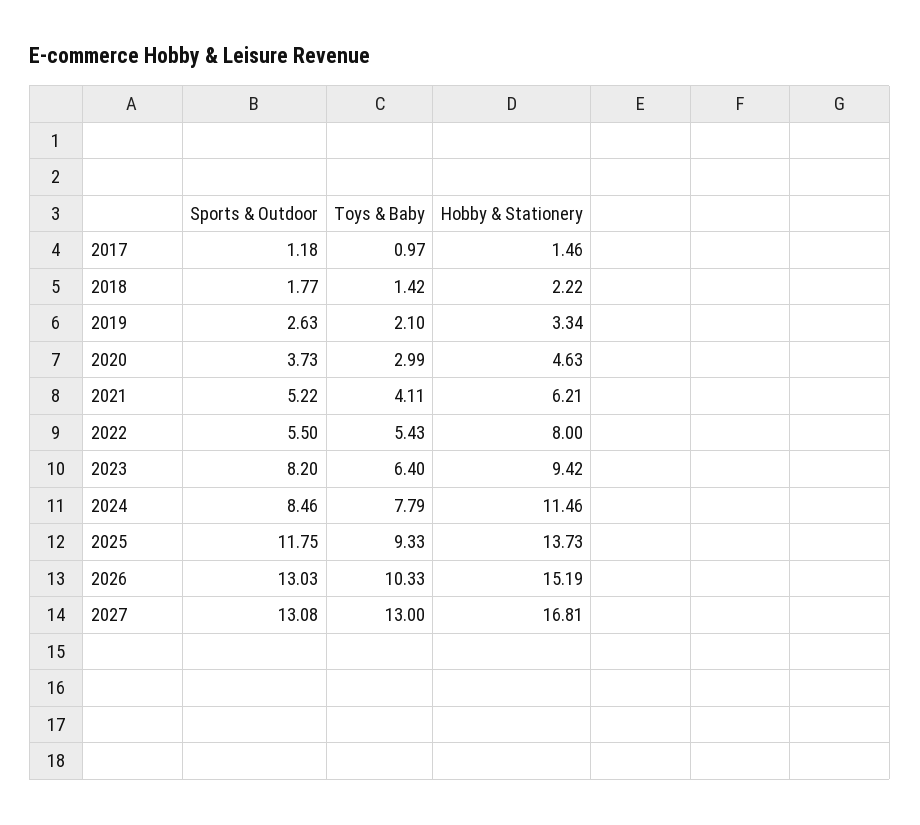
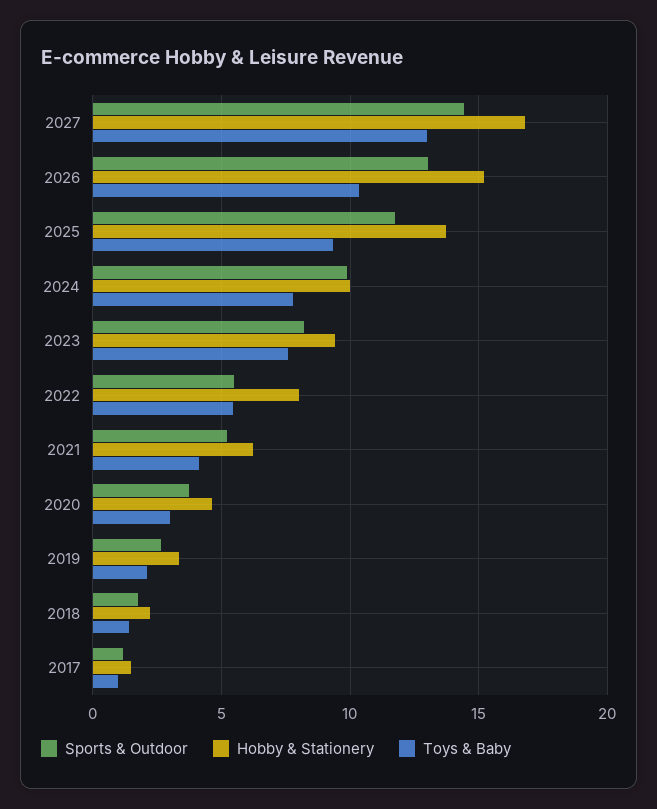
Toys & Baby, 2023: 6.4 -> 7.5
Sports & Outdoor, 2024: 8.46 -> 10
Hobby & Stationery, 2024: 11.46 -> 10
Sports & Outdoor, 2027: 13.08 -> 14.5

